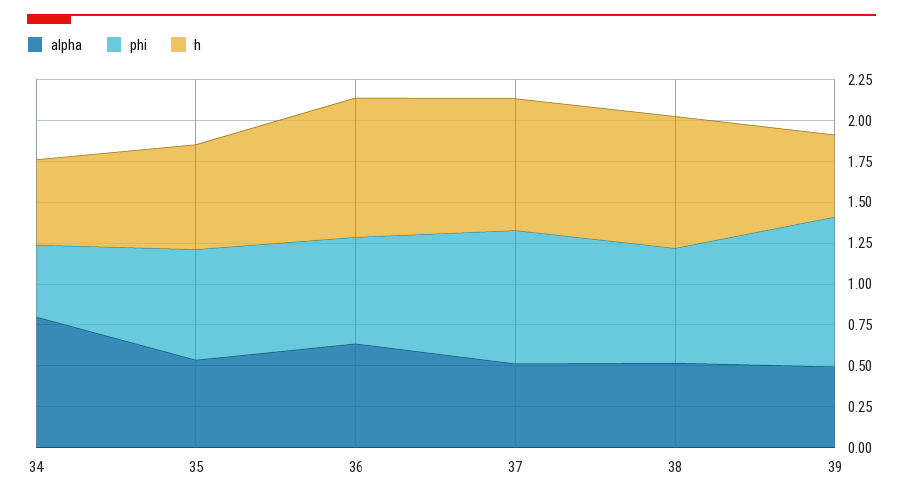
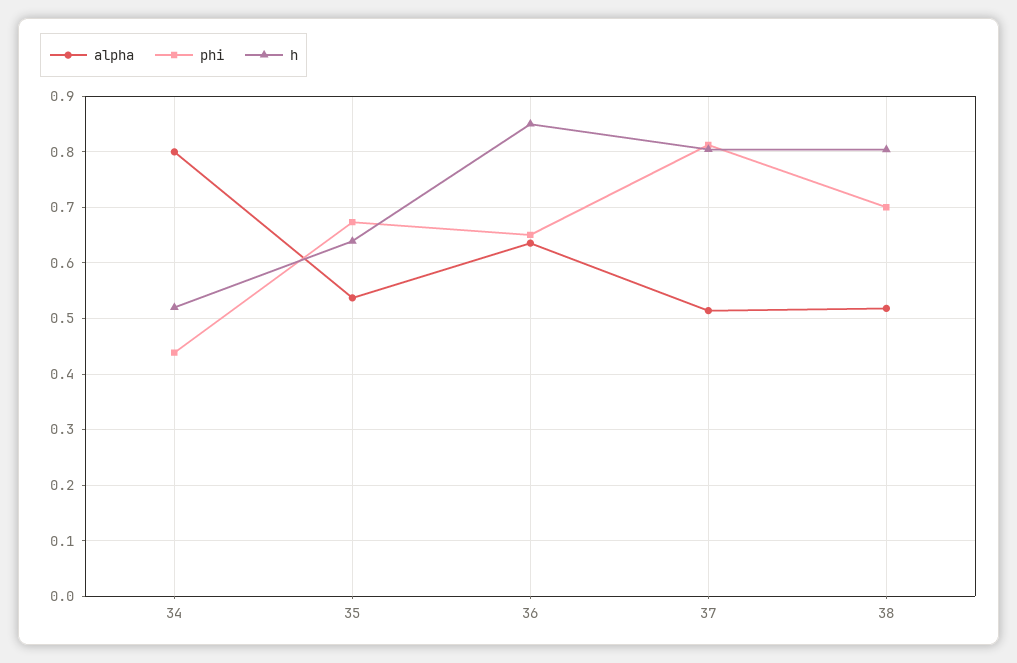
alpha, 39: 0.5 -> none
phi, 39: 0.9 -> none
h, 39: 0.5 -> none

